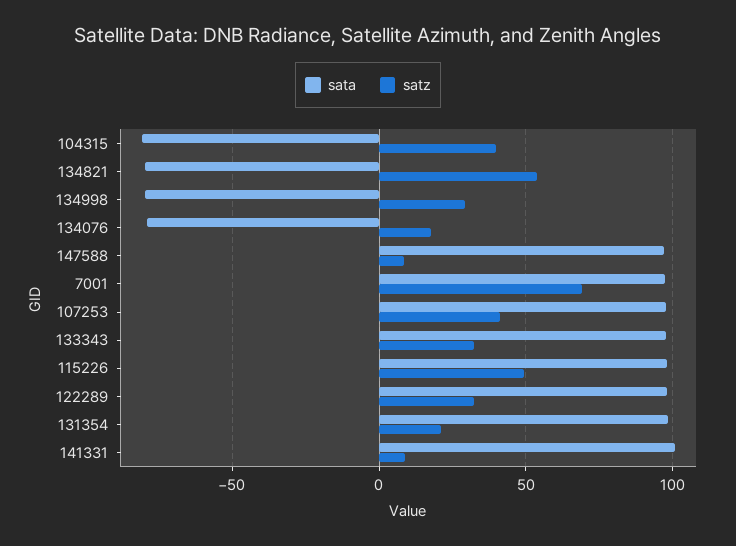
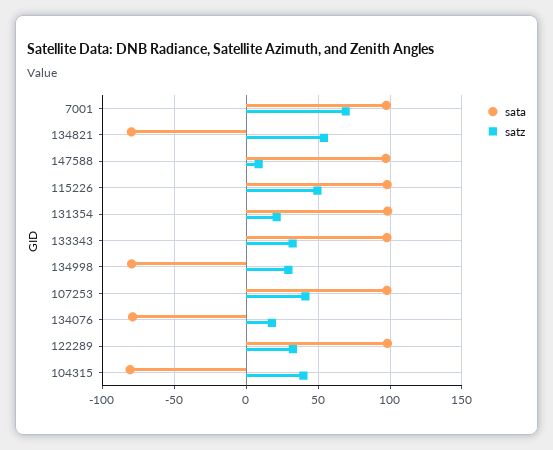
sata, 141331: 100 -> none
satz, 141331: 10 -> none

